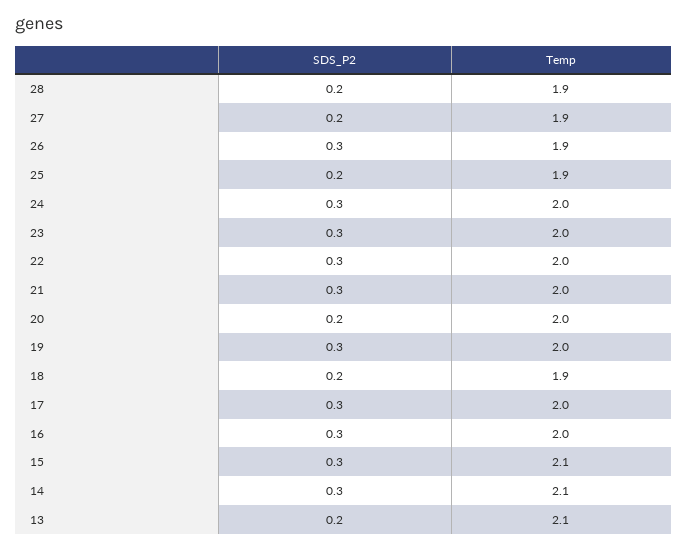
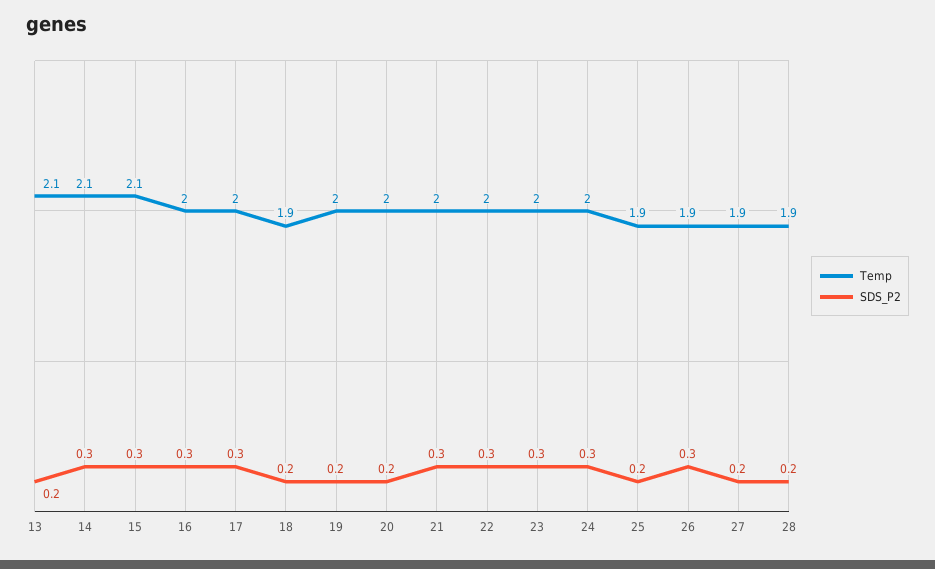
SDS_P2, 19: 0.3 -> 0.2

